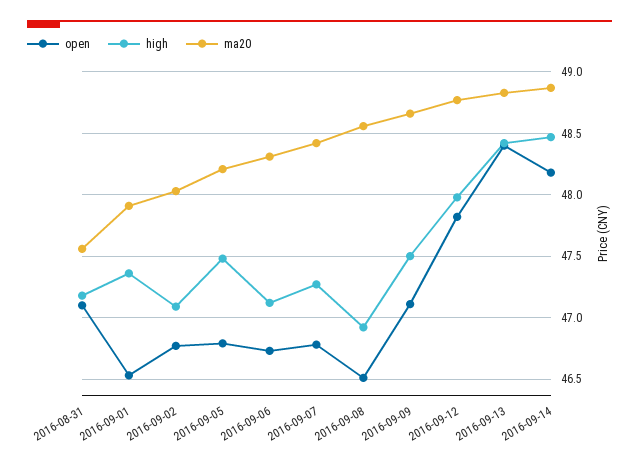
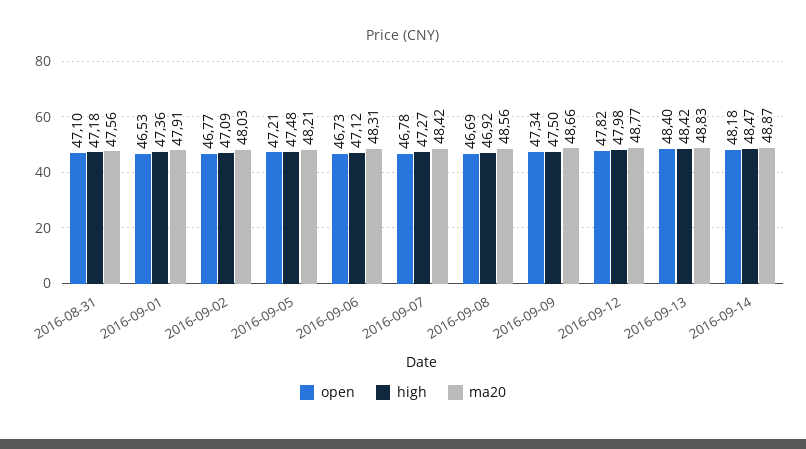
open, 2016-09-05: 46.8 -> 47.21
open, 2016-09-08: 46.5 -> 46.69
open, 2016-09-09: 47.1 -> 47.34

